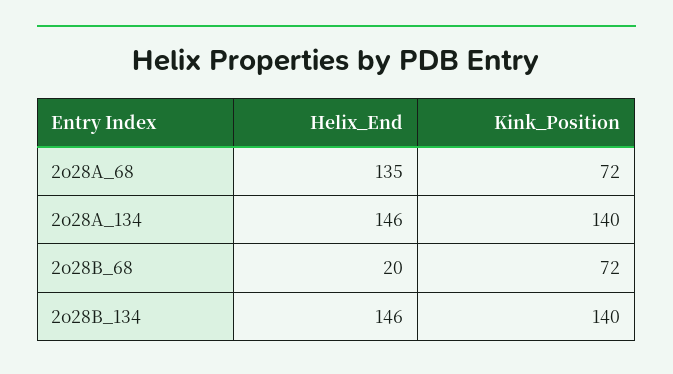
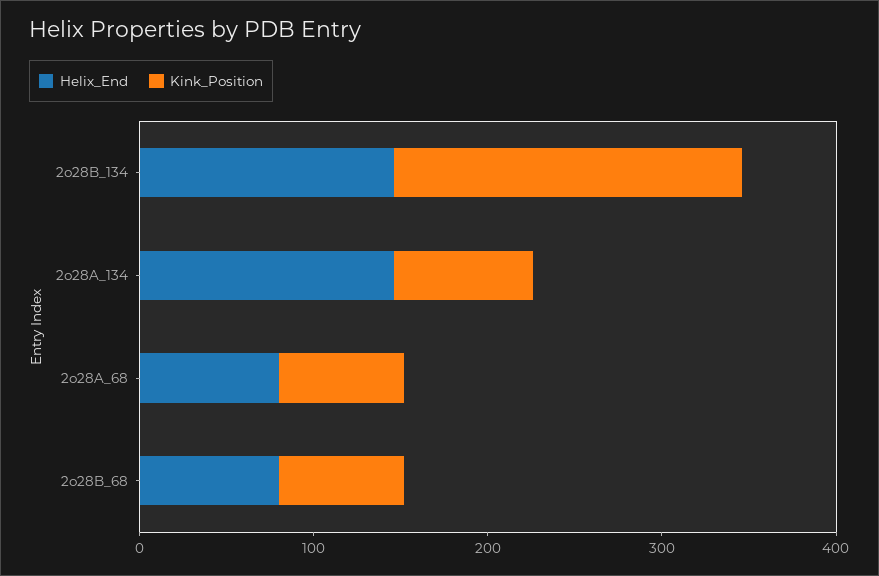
Helix_End, 2o28A_68: 135 -> 80
Kink_Position, 2o28A_134: 140 -> 80
Helix_End, 2o28B_68: 20 -> 80
Kink_Position, 2o28B_134: 140 -> 200

